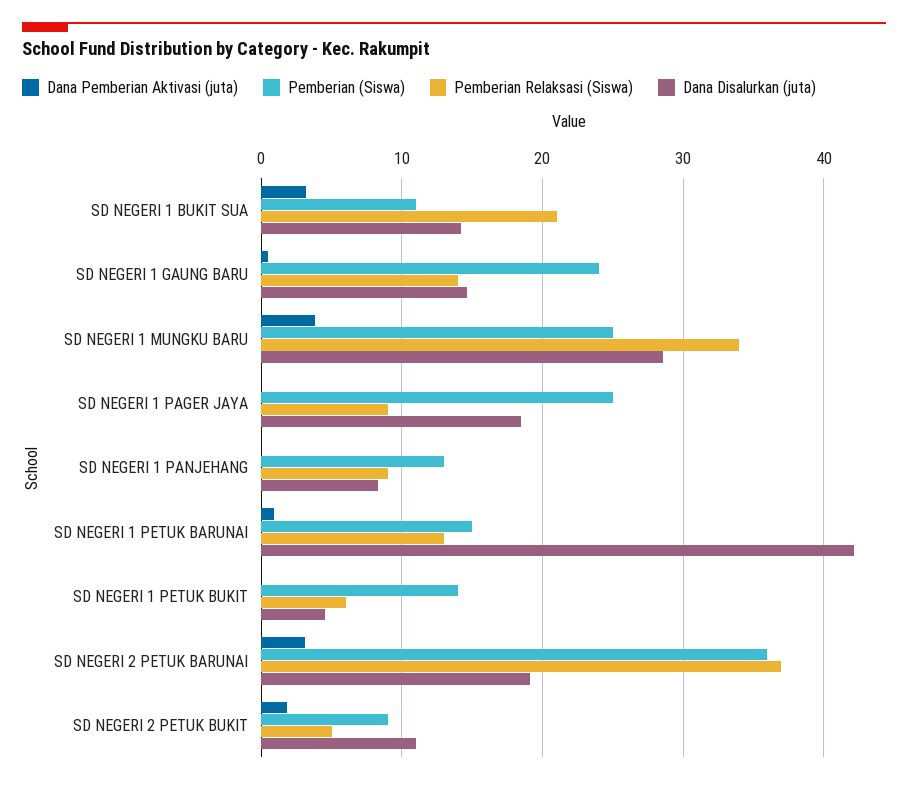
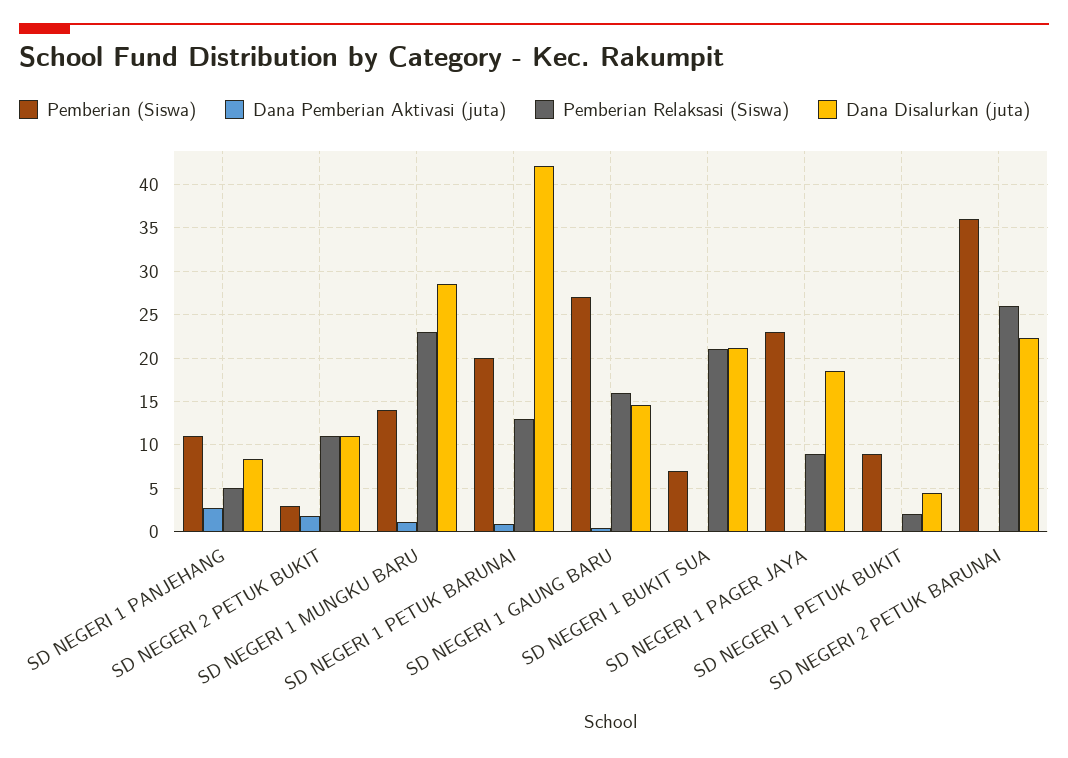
Dana Pemberian Aktivasi (juta), SD NEGERI 1 BUKIT SUA: 3 -> 0
Pemberian (Siswa), SD NEGERI 1 BUKIT SUA: 11 -> 7
Dana Disalurkan (juta), SD NEGERI 1 BUKIT SUA: 14 -> 21
Pemberian (Siswa), SD NEGERI 1 GAUNG BARU: 24 -> 27
Pemberian Relaksasi (Siswa), SD NEGERI 1 GAUNG BARU: 14 -> 16
Dana Pemberian Aktivasi (juta), SD NEGERI 1 MUNGKU BARU: 4 -> 1
Pemberian (Siswa), SD NEGERI 1 MUNGKU BARU: 25 -> 14
Pemberian Relaksasi (Siswa), SD NEGERI 1 MUNGKU BARU: 34 -> 23
Pemberian (Siswa), SD NEGERI 1 PAGER JAYA: 25 -> 23
Dana Pemberian Aktivasi (juta), SD NEGERI 1 PANJEHANG: 0 -> 3
Pemberian (Siswa), SD NEGERI 1 PANJEHANG: 13 -> 11
Pemberian Relaksasi (Siswa), SD NEGERI 1 PANJEHANG: 9 -> 5
Pemberian (Siswa), SD NEGERI 1 PETUK BARUNAI: 15 -> 20
Pemberian (Siswa), SD NEGERI 1 PETUK BUKIT: 14 -> 9
Pemberian Relaksasi (Siswa), SD NEGERI 1 PETUK BUKIT: 6 -> 2
Dana Pemberian Aktivasi (juta), SD NEGERI 2 PETUK BARUNAI: 3 -> 0
Pemberian Relaksasi (Siswa), SD NEGERI 2 PETUK BARUNAI: 37 -> 26
Dana Disalurkan (juta), SD NEGERI 2 PETUK BARUNAI: 19 -> 22
Pemberian (Siswa), SD NEGERI 2 PETUK BUKIT: 9 -> 3
Pemberian Relaksasi (Siswa), SD NEGERI 2 PETUK BUKIT: 5 -> 11

